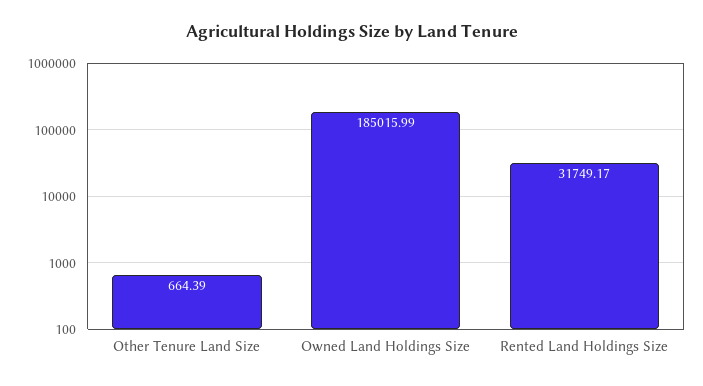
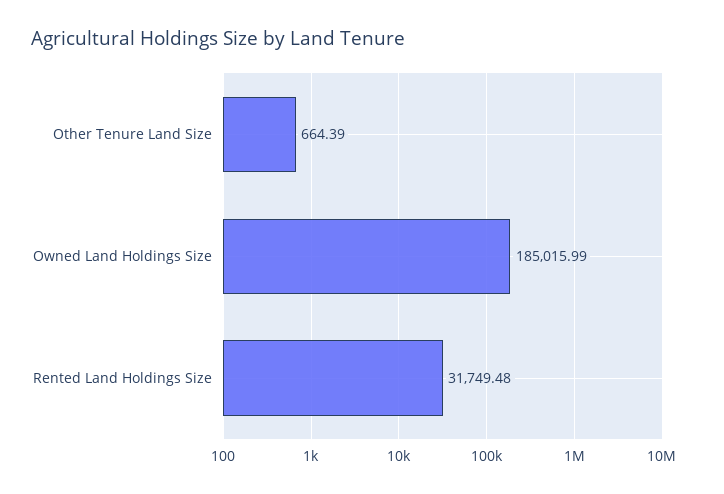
Rented Land Holdings Size: 31749.17 -> 31749.48

